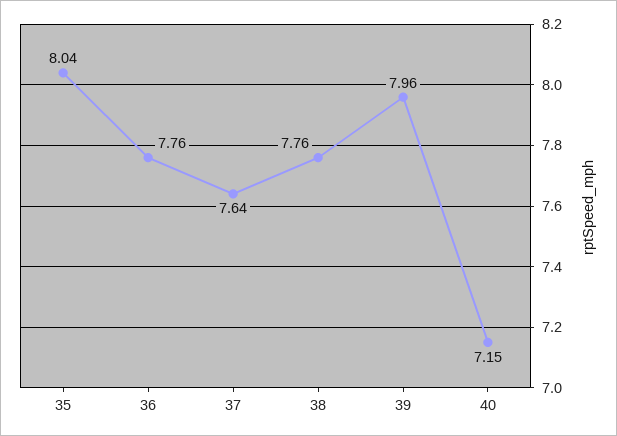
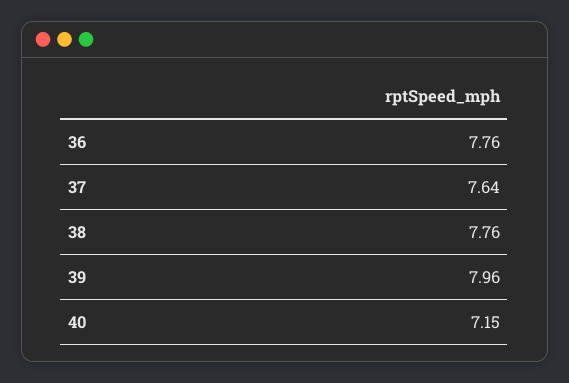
35: 8.04 -> none

